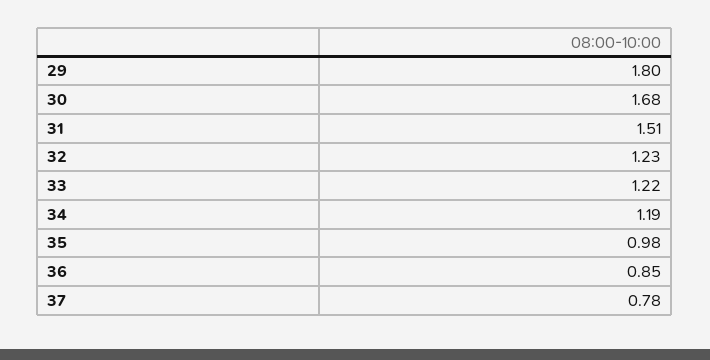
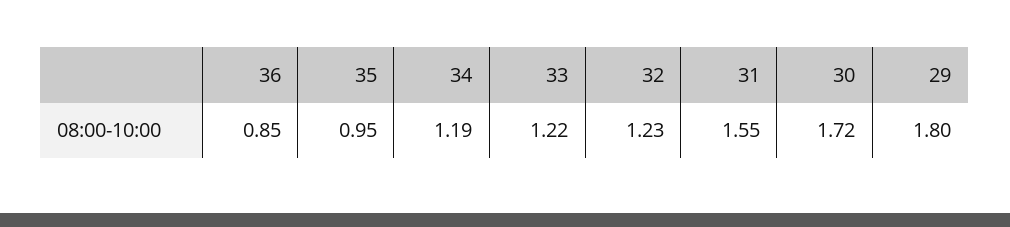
30: 1.68 -> 1.72
31: 1.51 -> 1.55
35: 0.98 -> 0.95
37: 0.78 -> none

